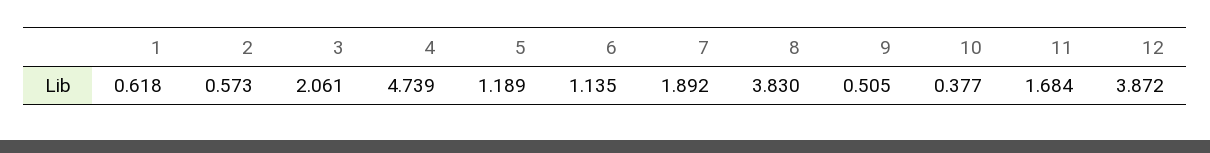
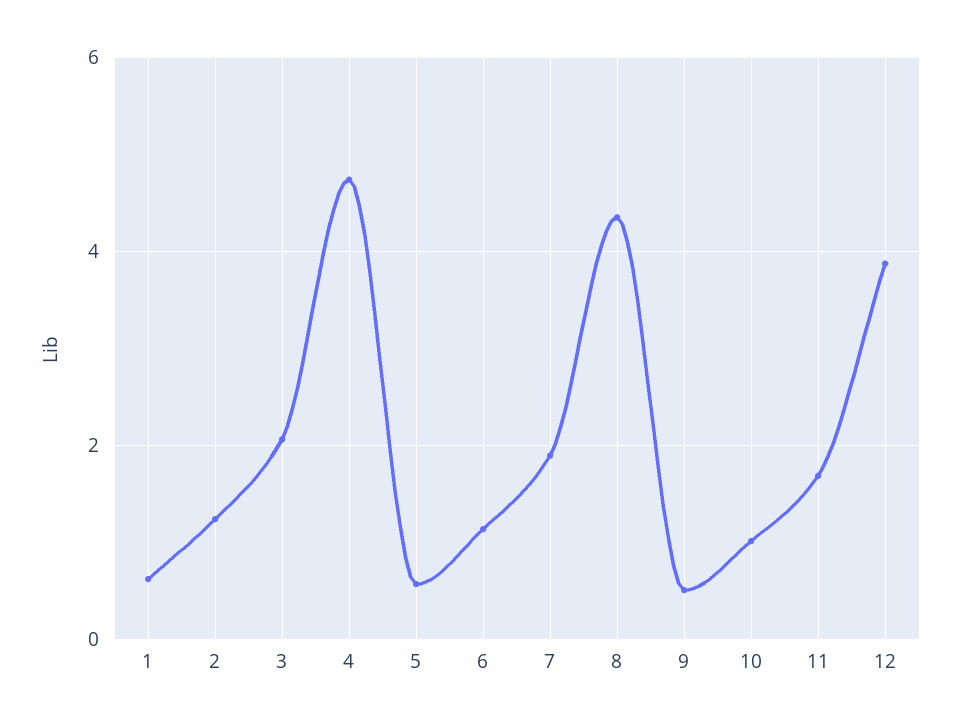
2: 0.573 -> 1.2
5: 1.189 -> 0.6
8: 3.83 -> 4.4
10: 0.377 -> 1

